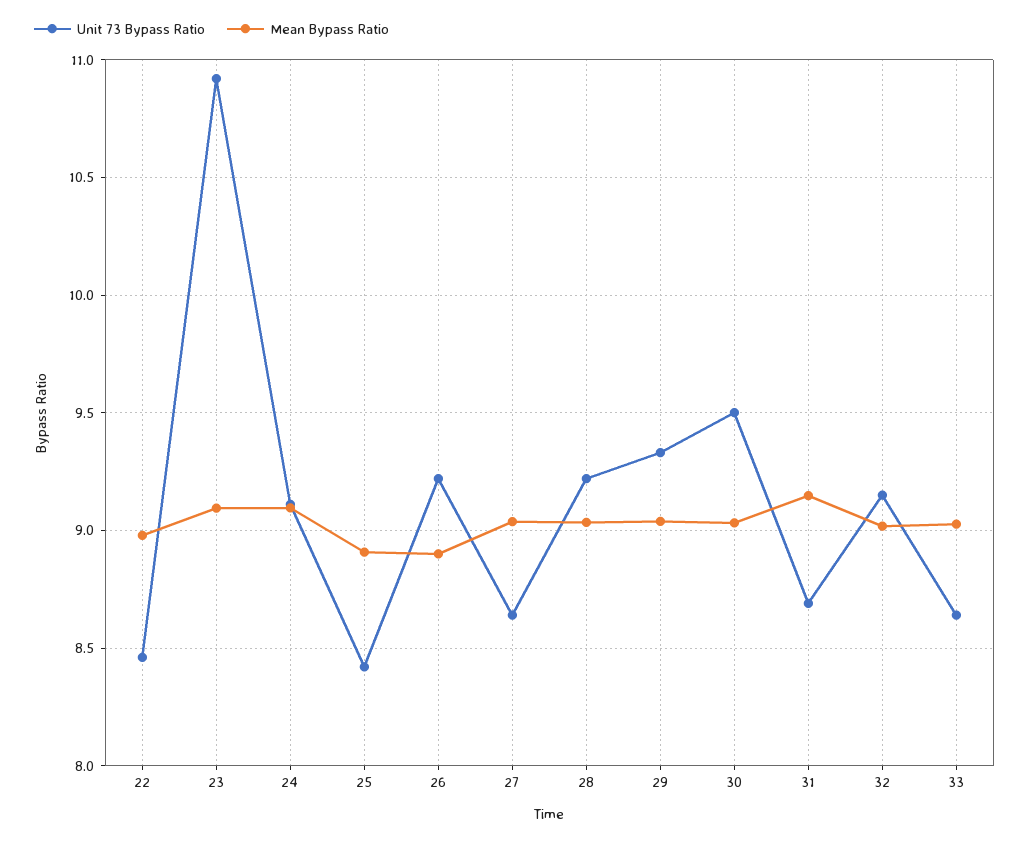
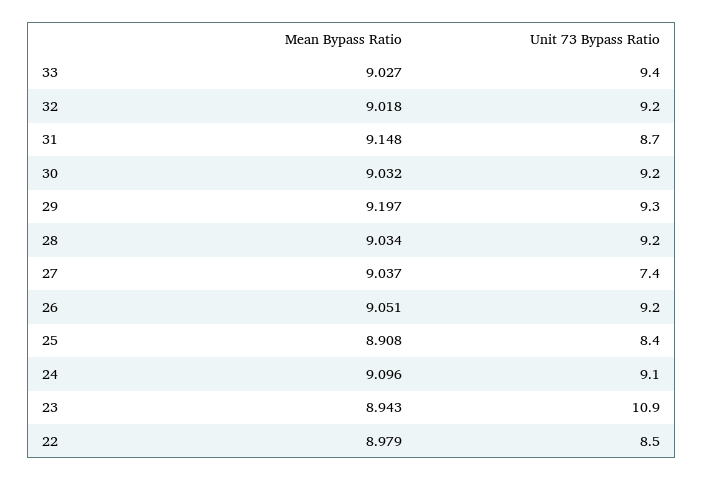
Mean Bypass Ratio, 23: 9.1 -> 8.943
Mean Bypass Ratio, 26: 8.9 -> 9.051
Unit 73 Bypass Ratio, 27: 8.65 -> 7.4
Mean Bypass Ratio, 29: 9.05 -> 9.197
Unit 73 Bypass Ratio, 30: 9.5 -> 9.2
Unit 73 Bypass Ratio, 33: 8.65 -> 9.4

